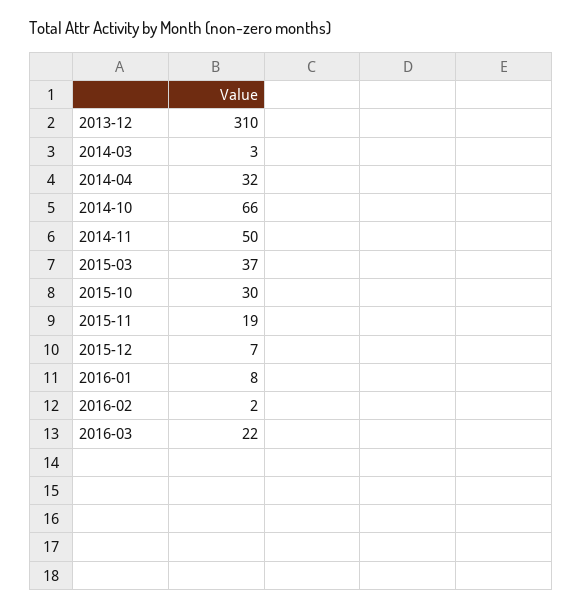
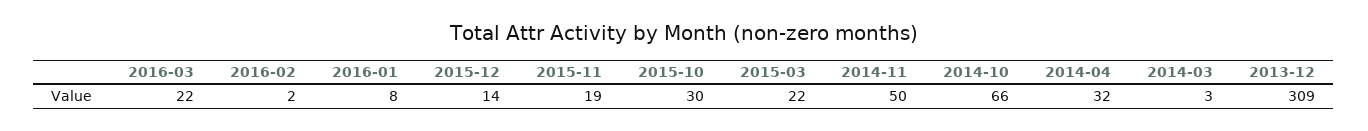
2013-12: 310 -> 309
2015-03: 37 -> 22
2015-12: 7 -> 14

